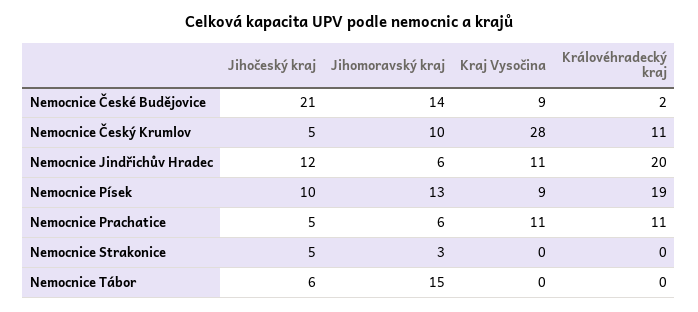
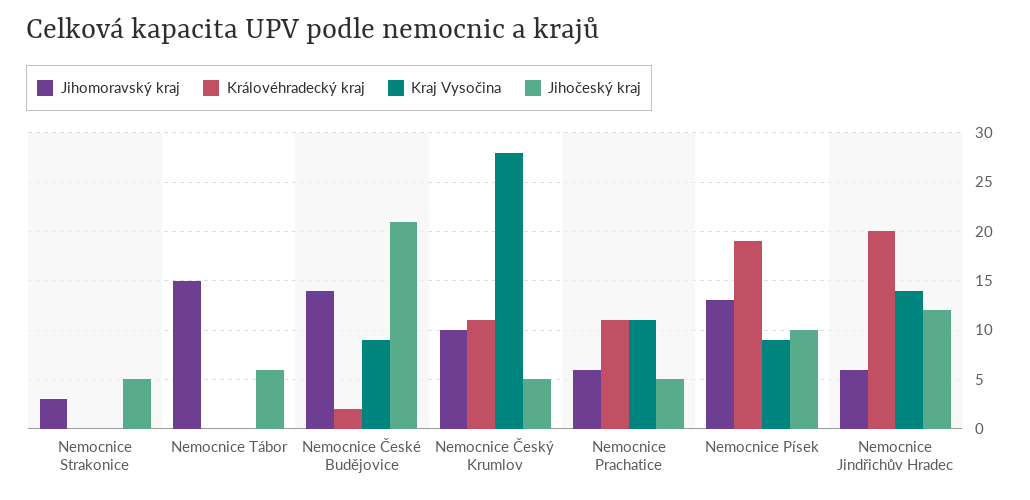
Kraj Vysočina, Nemocnice Jindřichův Hradec: 11 -> 14

